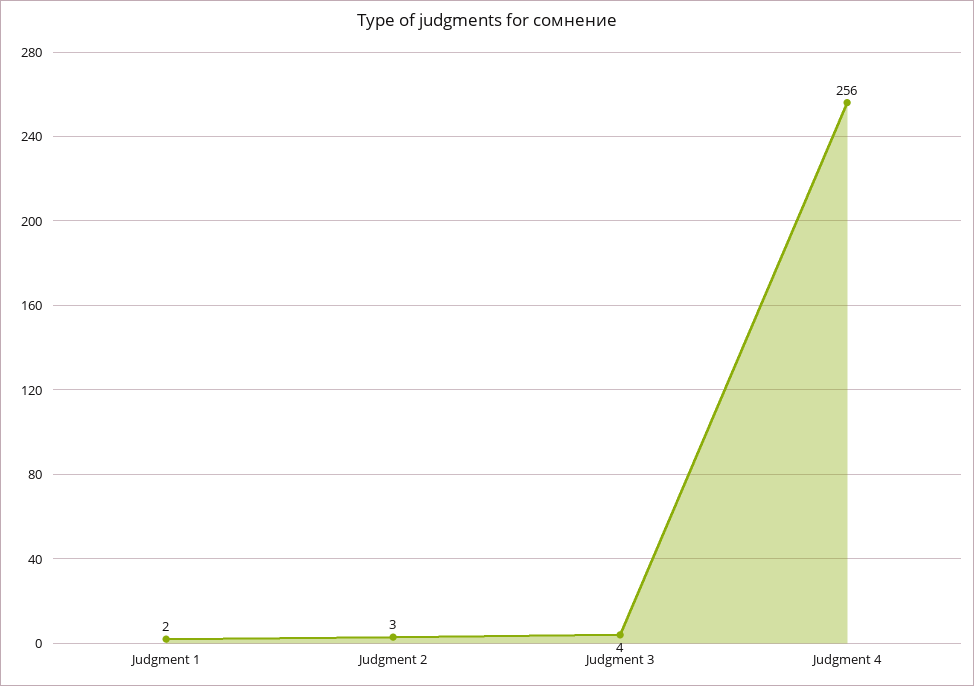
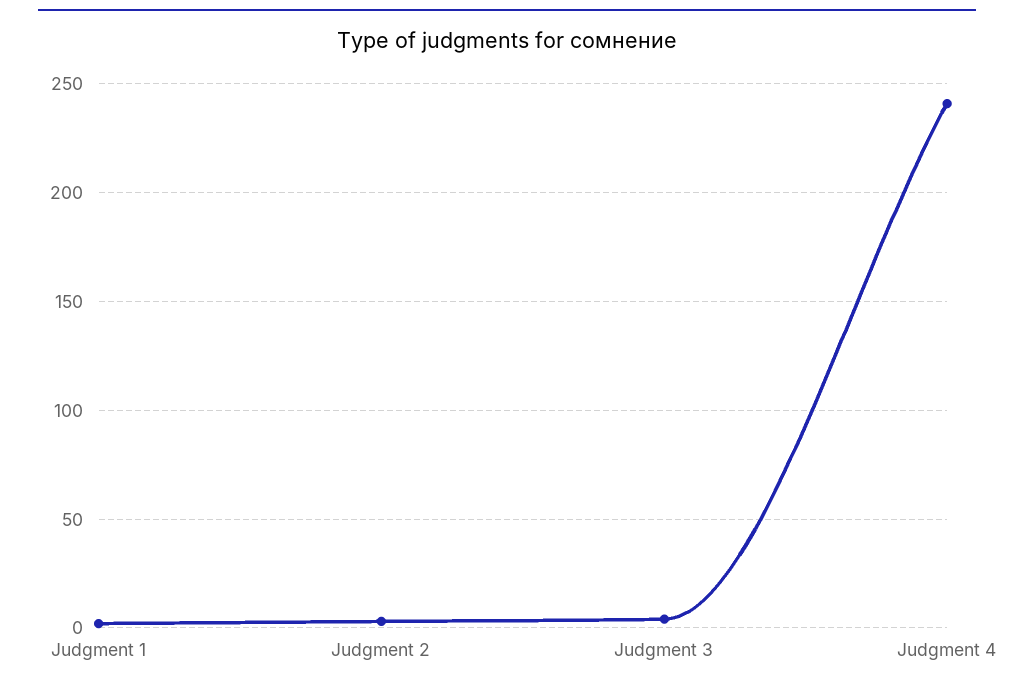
Judgment 4: 256 -> 240

